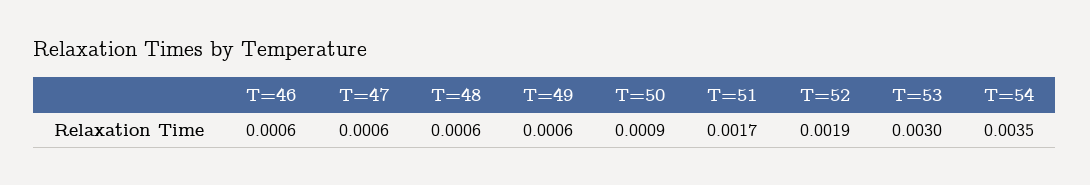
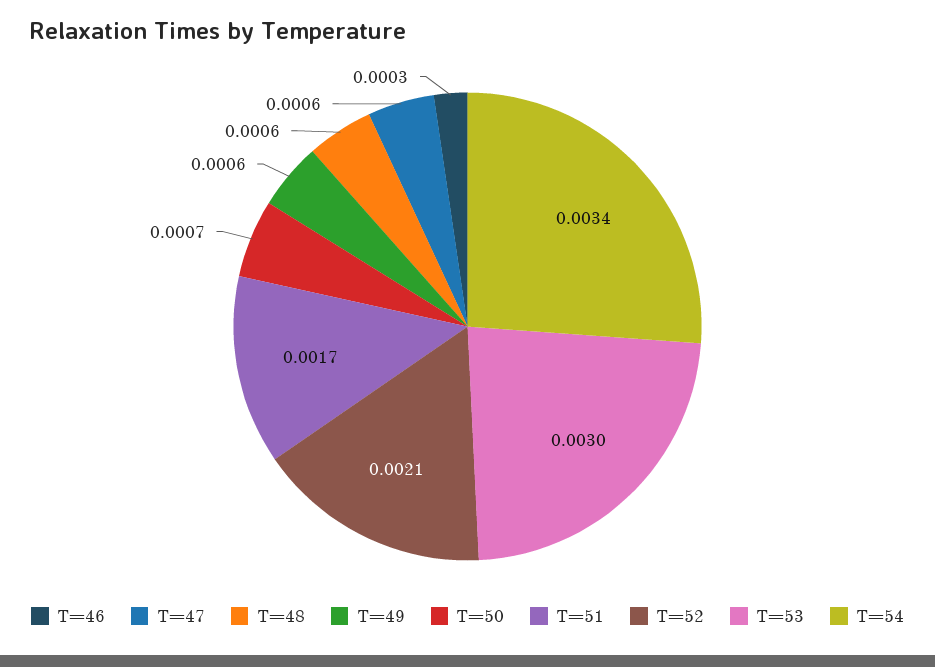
T=46: 0.0006 -> 0.0003
T=50: 0.0009 -> 0.0007
T=52: 0.0019 -> 0.0021
T=54: 0.0035 -> 0.0034

